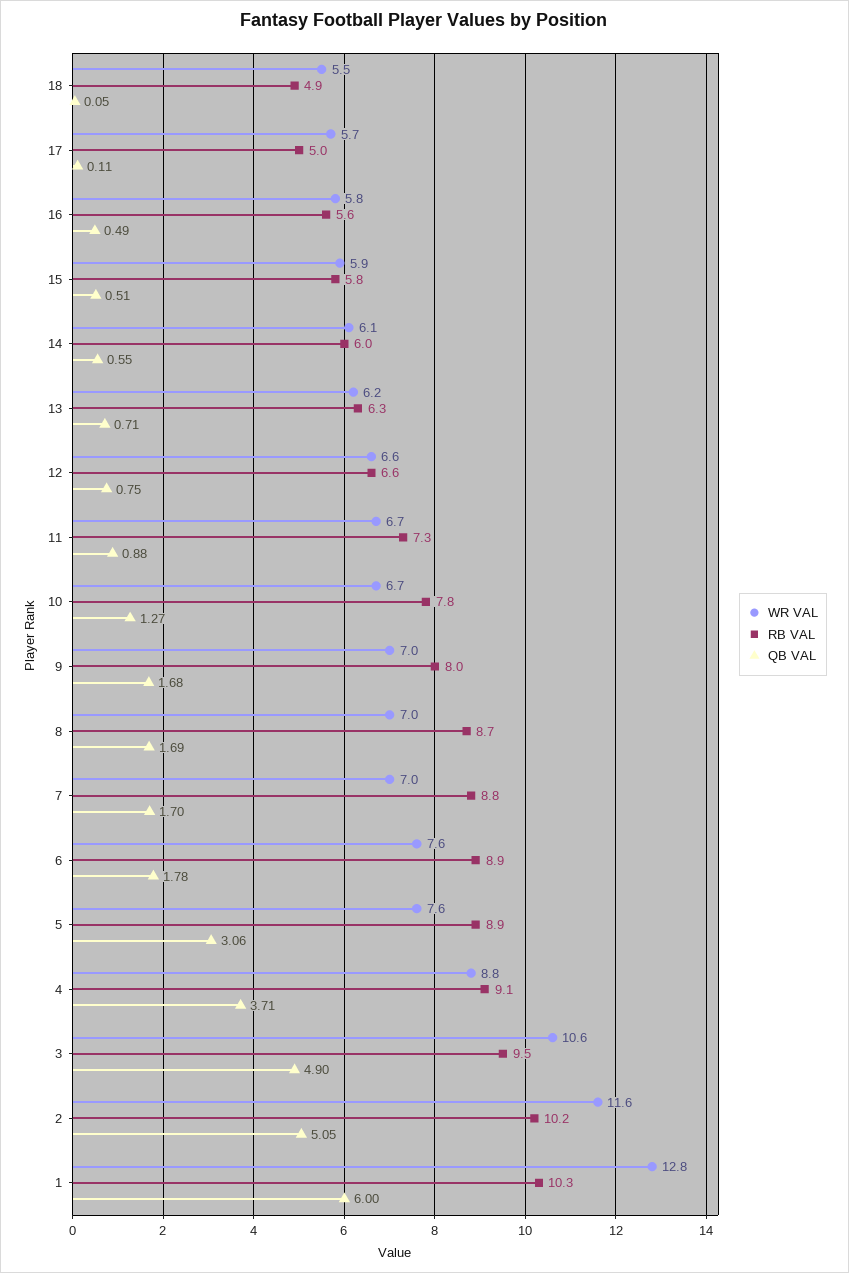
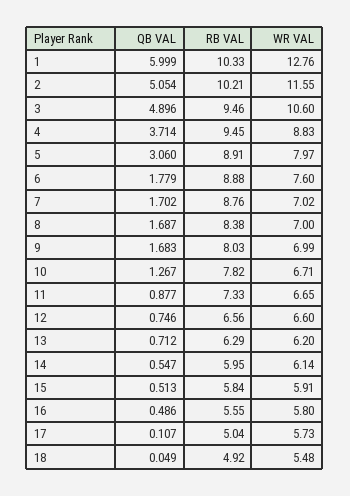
RB VAL, 8: 8.7 -> 8.38
WR VAL, 5: 7.6 -> 7.97
RB VAL, 4: 9.1 -> 9.45

